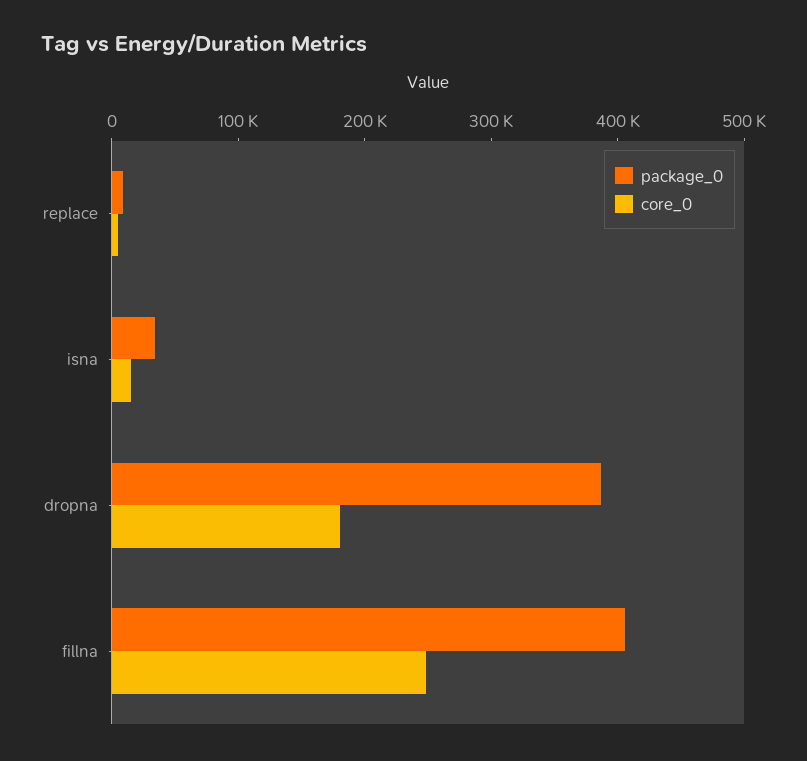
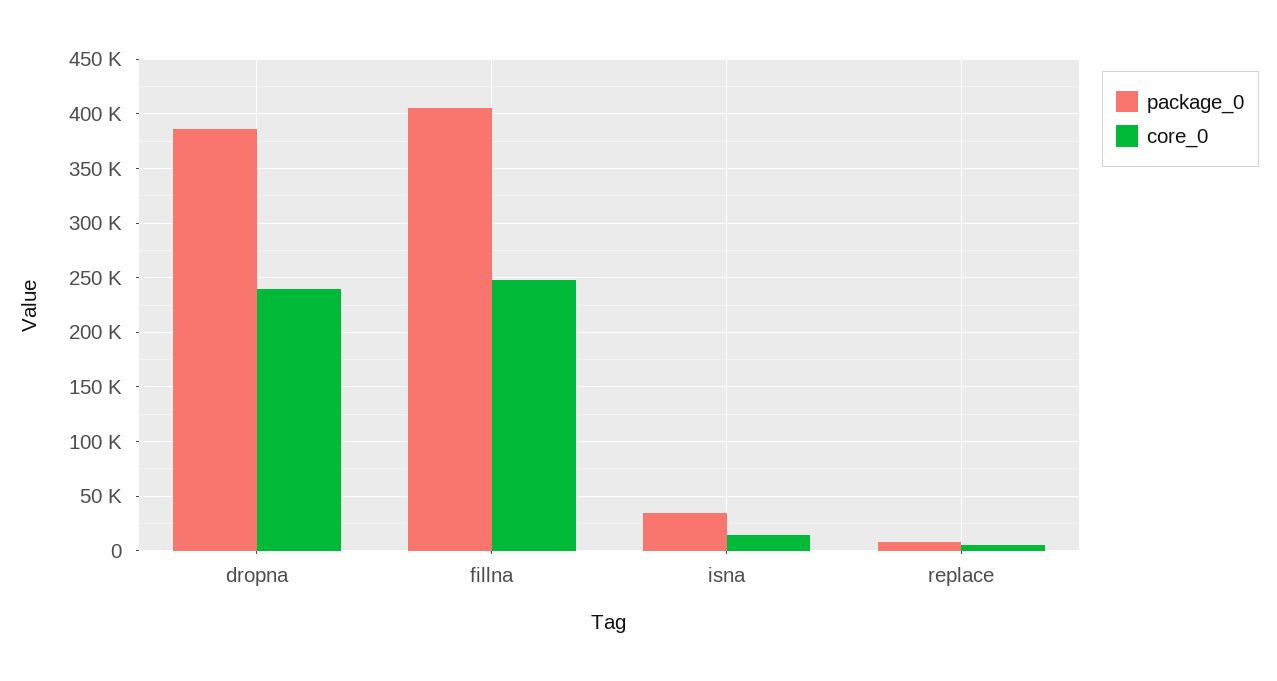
core_0, dropna: 180000 -> 240000

